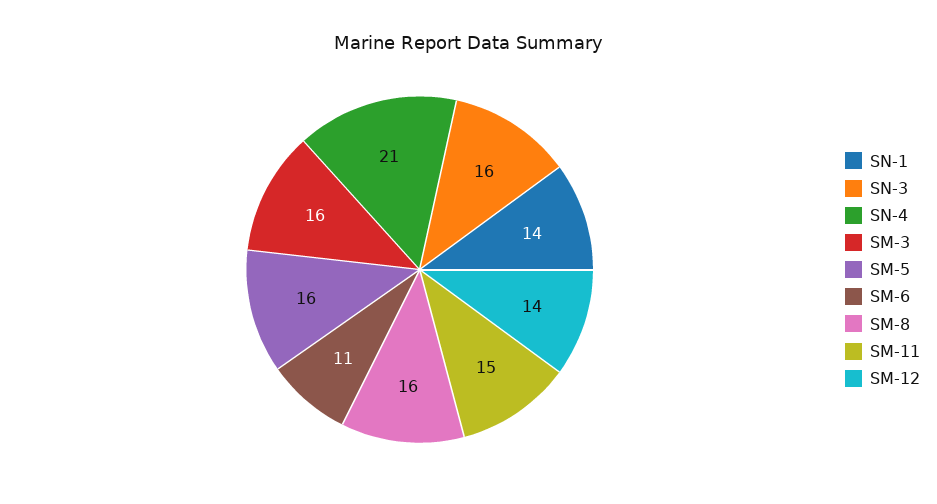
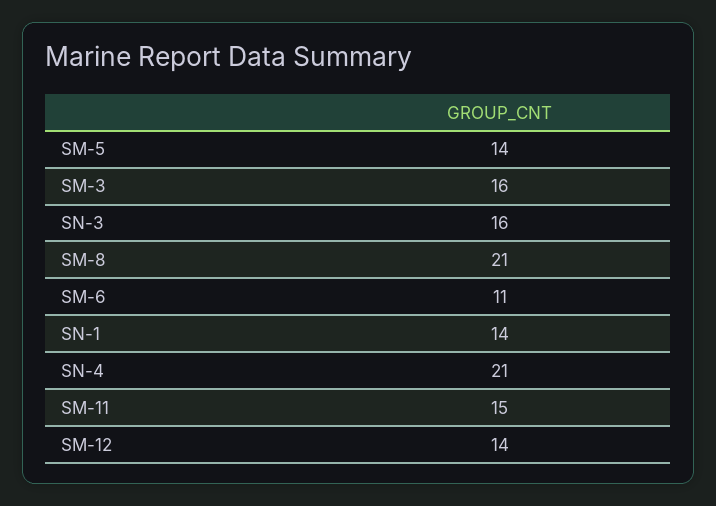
SM-5: 16 -> 14
SM-8: 16 -> 21

